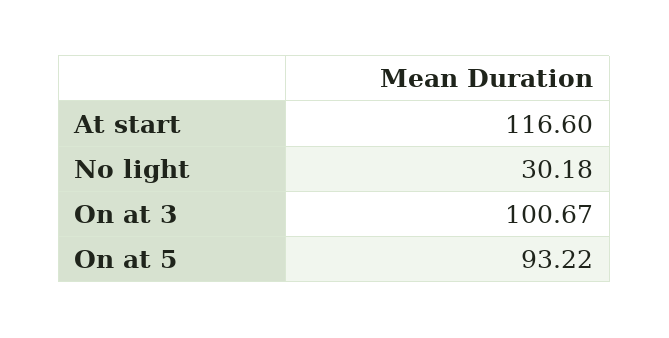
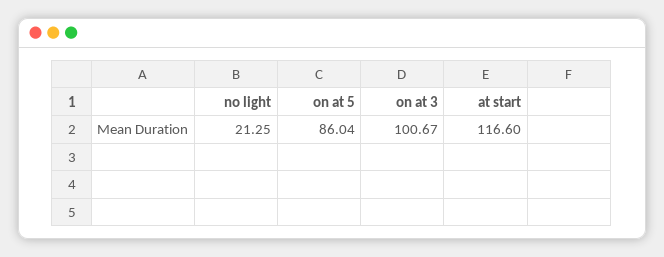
No light: 30.18 -> 21.25
On at 5: 93.22 -> 86.04

